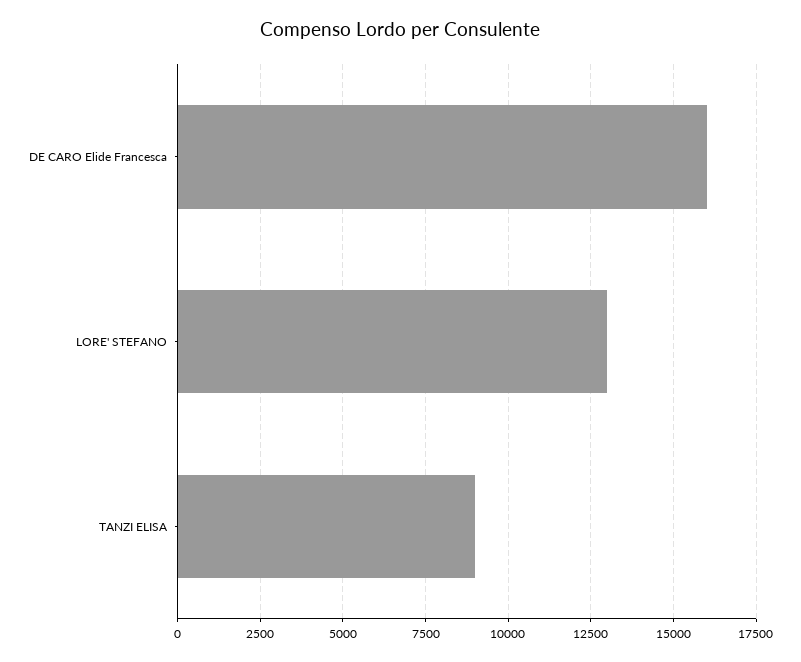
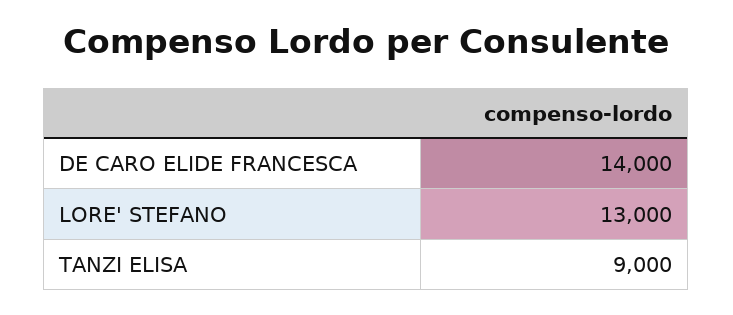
DE CARO Elide Francesca: 16000 -> 14000

